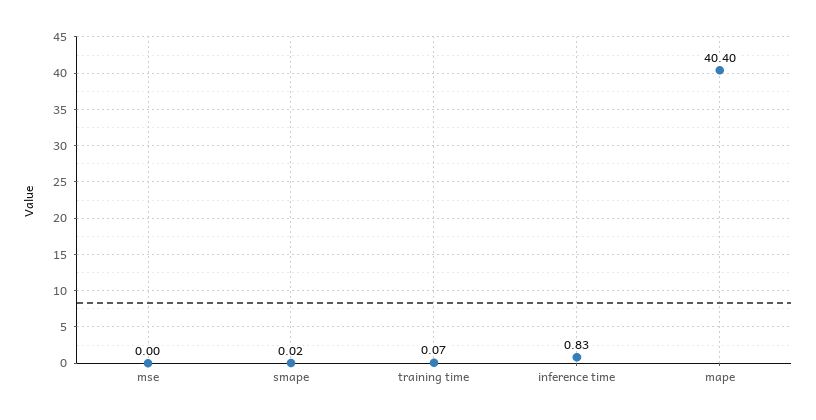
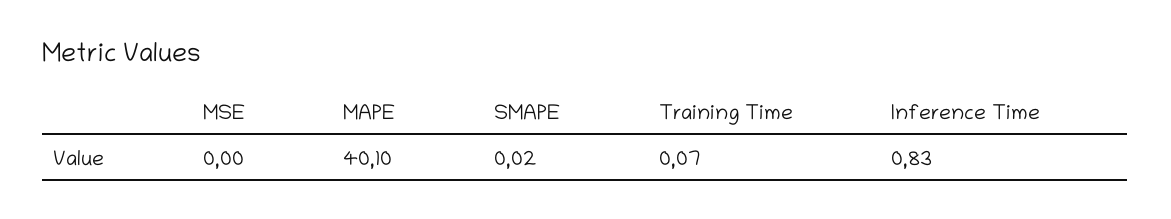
mape: 40.4 -> 40.1

